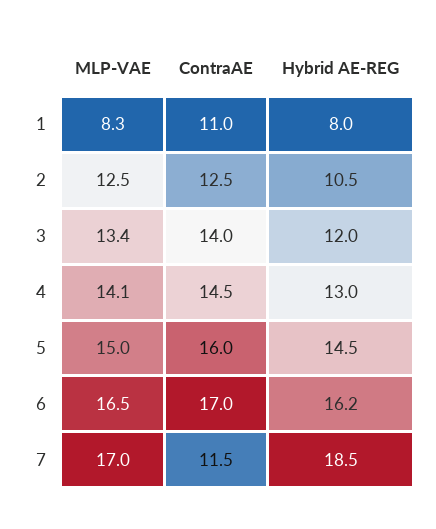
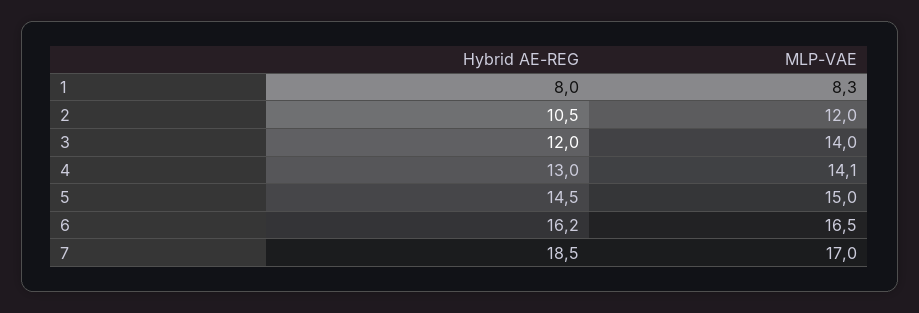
ContraAE, 1: 11 -> none
MLP-VAE, 2: 12.5 -> 12
ContraAE, 2: 12.5 -> none
MLP-VAE, 3: 13.4 -> 14
ContraAE, 3: 14 -> none
ContraAE, 4: 14.5 -> none
ContraAE, 5: 16 -> none
ContraAE, 6: 17 -> none
ContraAE, 7: 11.5 -> none

